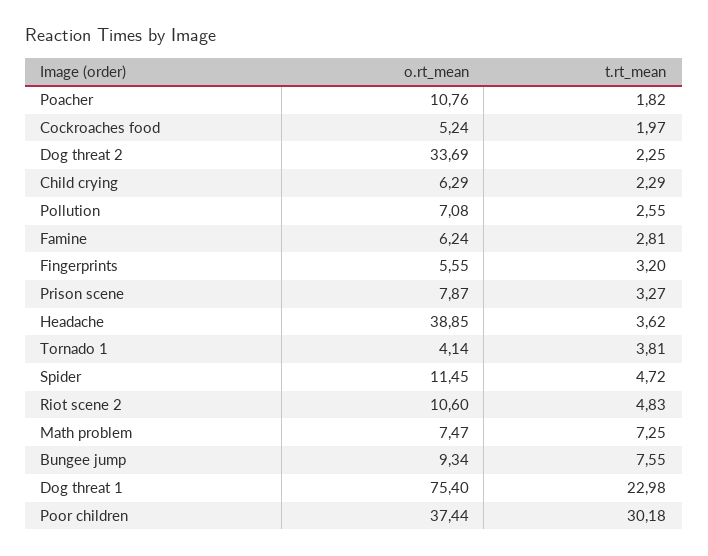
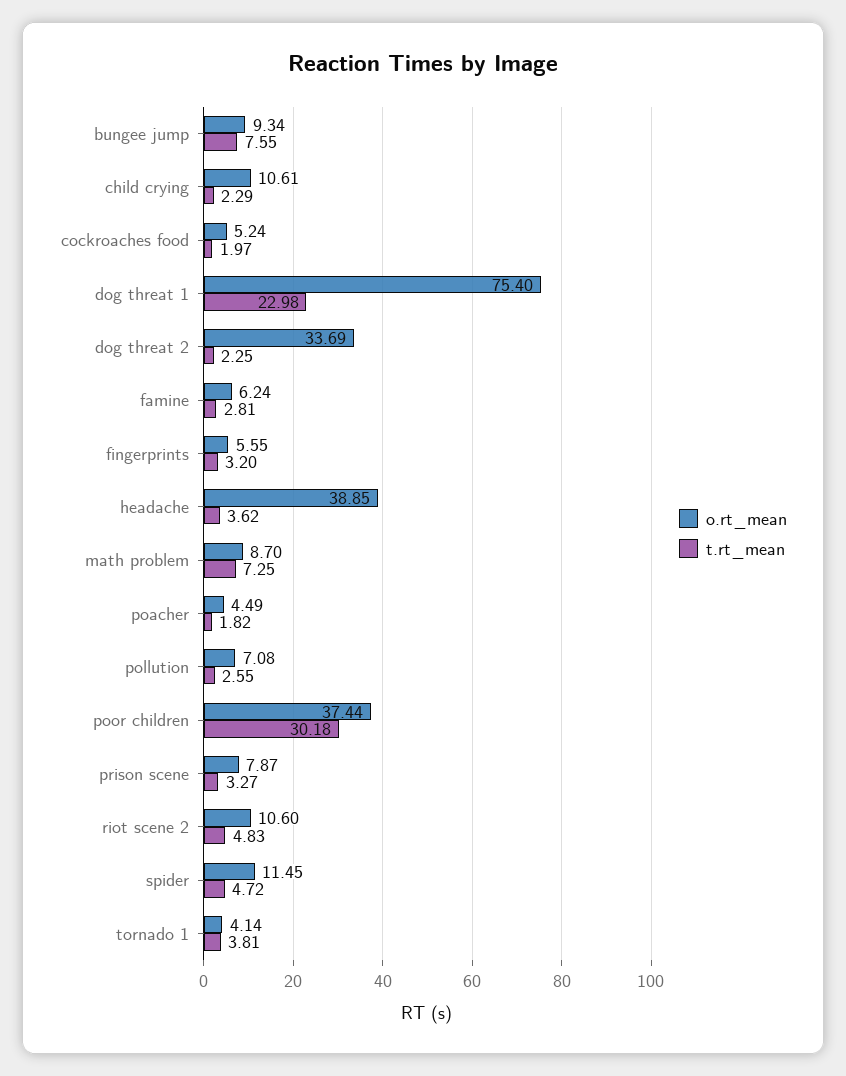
o.rt_mean, Poacher: 10.76 -> 4.49
o.rt_mean, Child crying: 6.29 -> 10.61
o.rt_mean, Math problem: 7.47 -> 8.7

